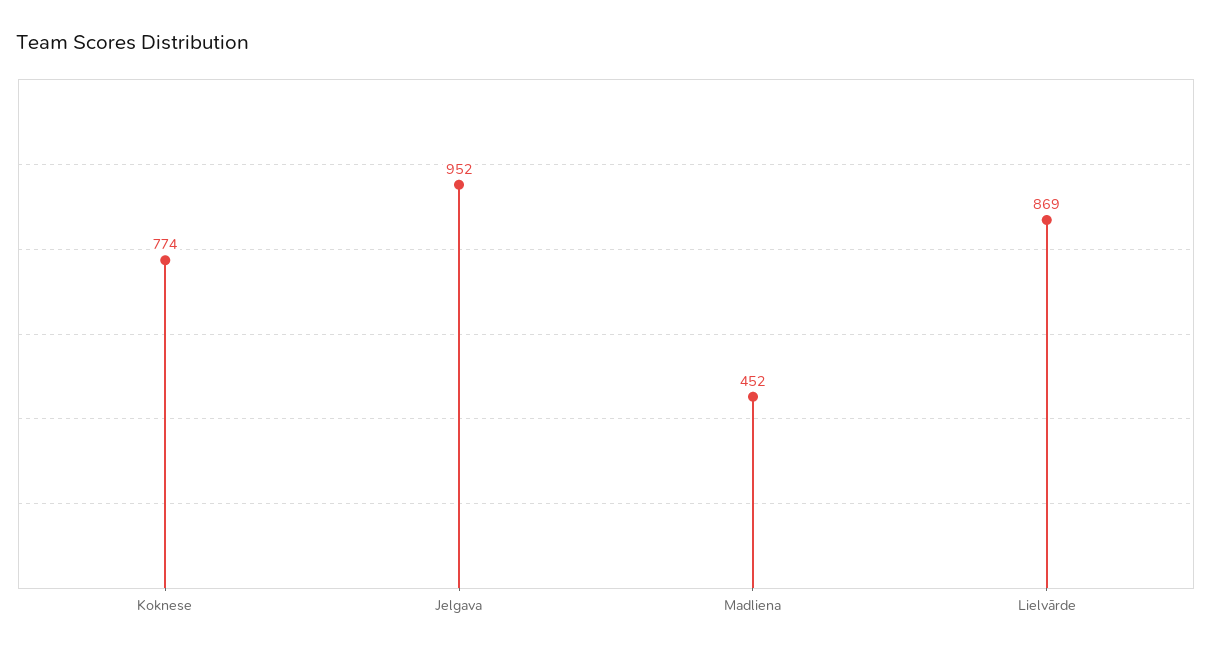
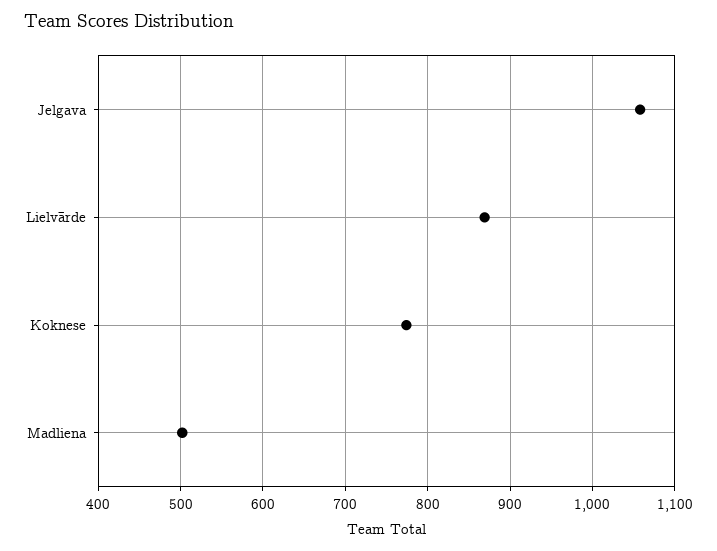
Jelgava: 952 -> 1060
Madliena: 452 -> 500

